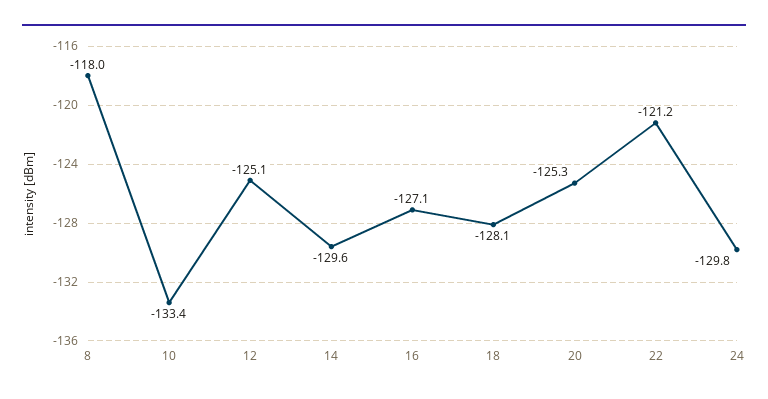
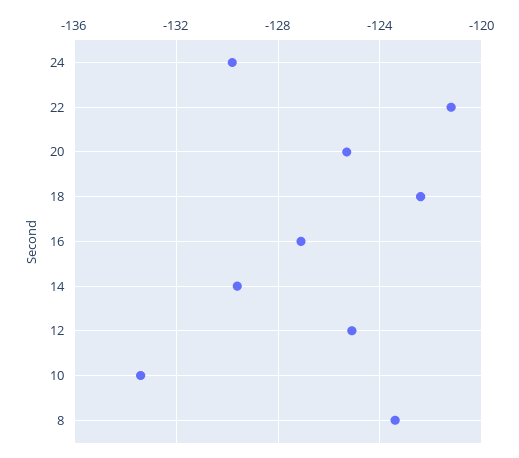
8: -118 -> -123.5
18: -128.1 -> -122.5

